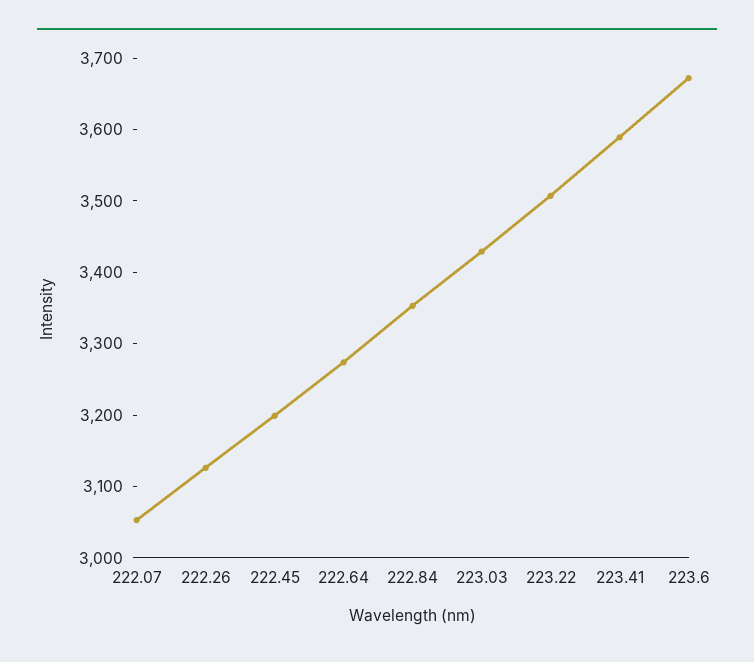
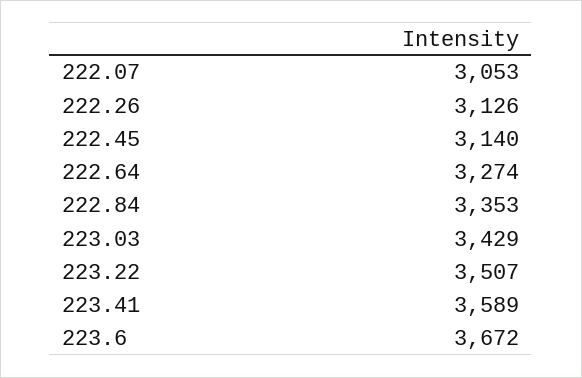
222.45: 3200 -> 3140

